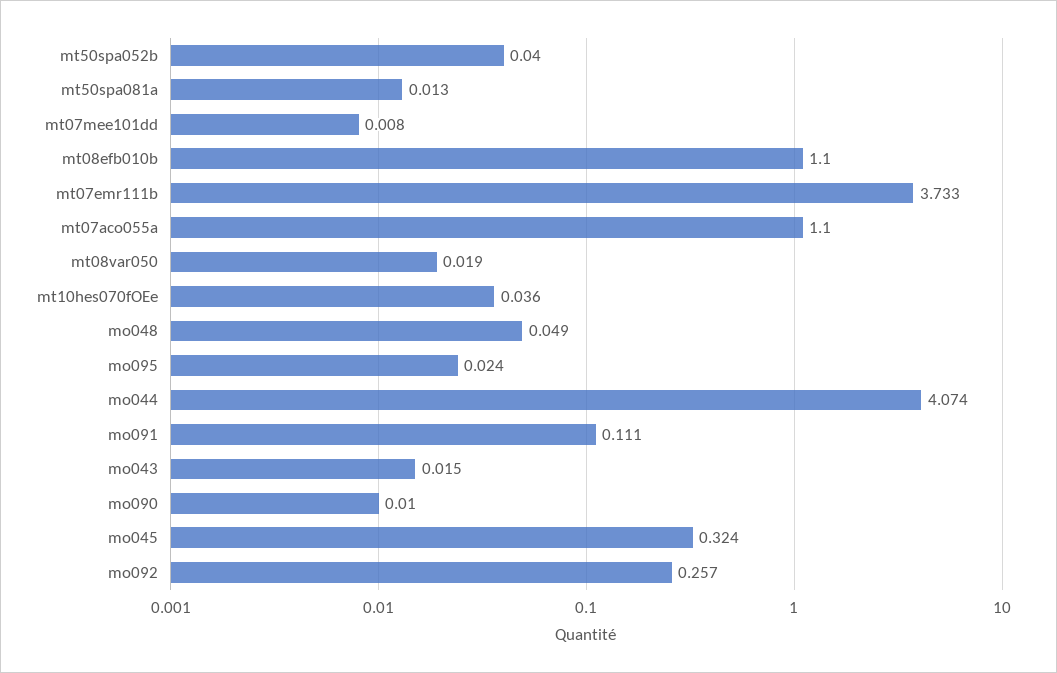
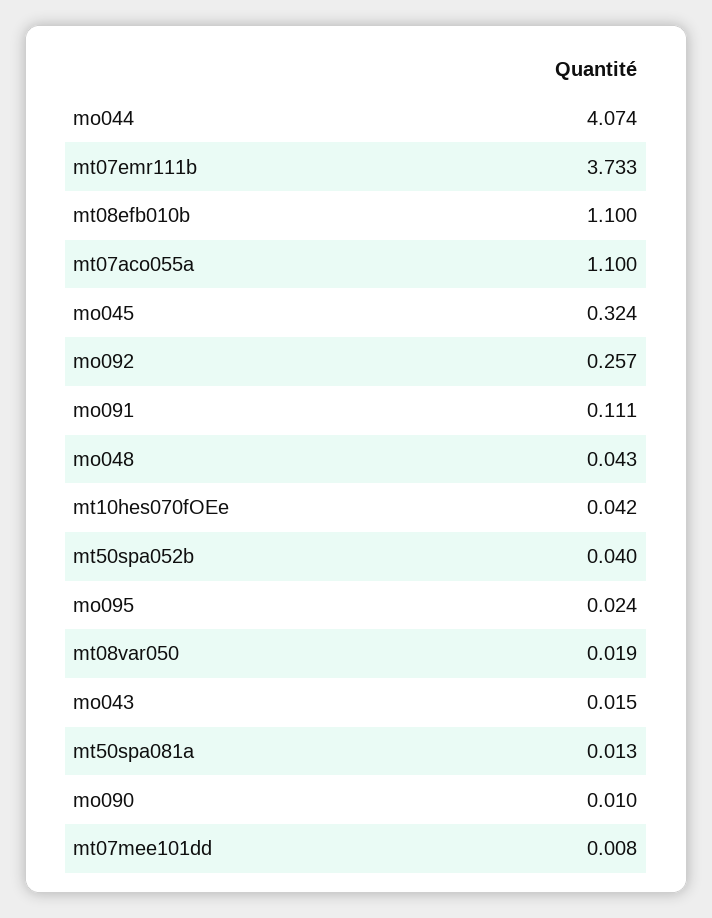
mt10hes070fOEe: 0.036 -> 0.042
mo048: 0.049 -> 0.043

